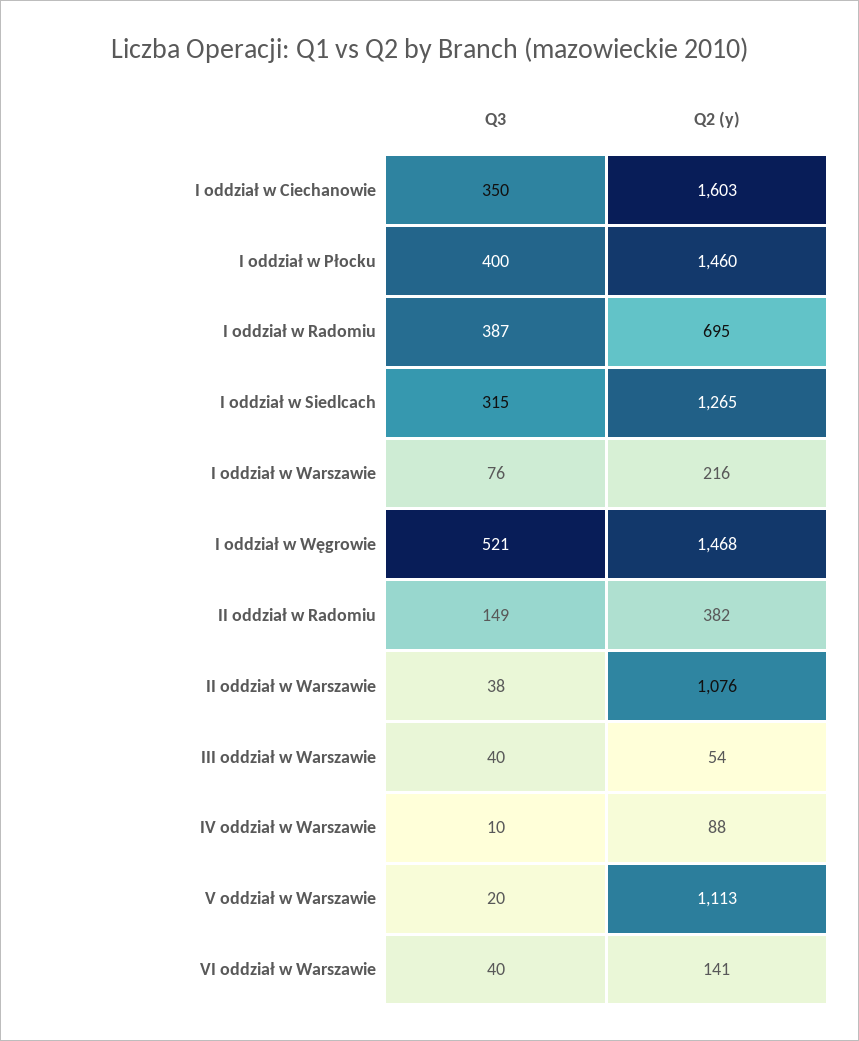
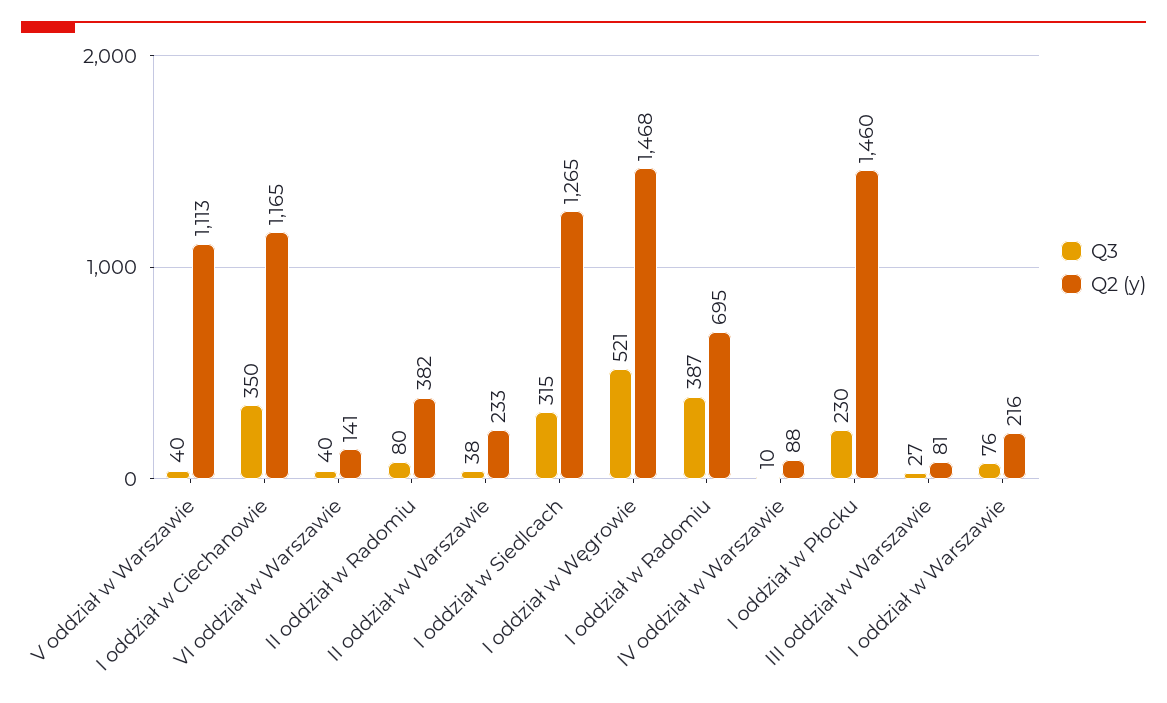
Q2 (y), I oddział w Ciechanowie: 1603 -> 1165
Q3, I oddział w Płocku: 400 -> 230
Q3, II oddział w Radomiu: 149 -> 80
Q2 (y), II oddział w Warszawie: 1076 -> 233
Q3, III oddział w Warszawie: 40 -> 27
Q2 (y), III oddział w Warszawie: 54 -> 81
Q3, V oddział w Warszawie: 20 -> 40

